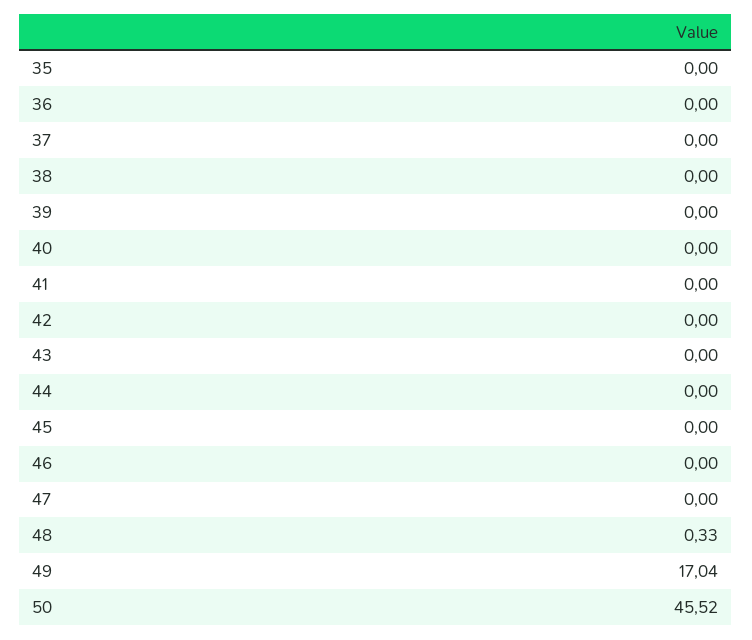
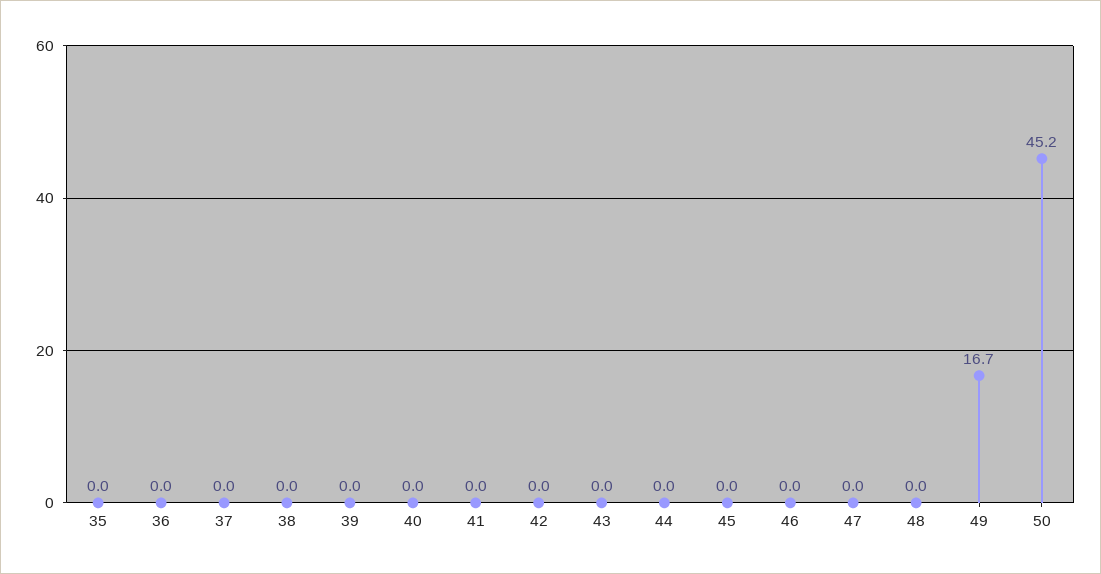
48: 0.33 -> 0
49: 17.04 -> 16.7
50: 45.52 -> 45.2

